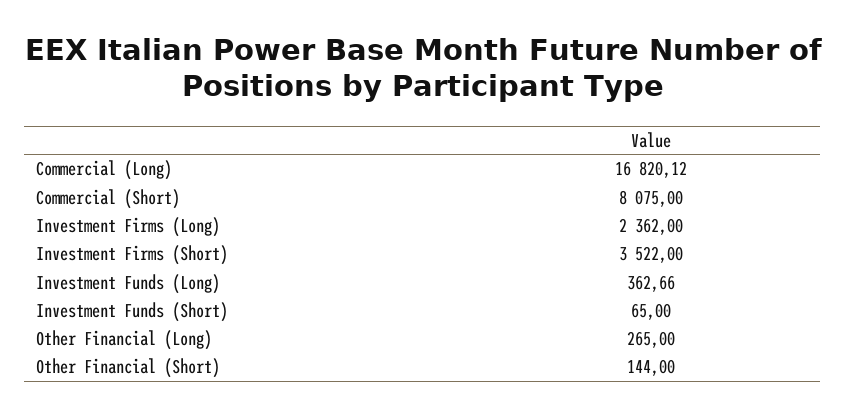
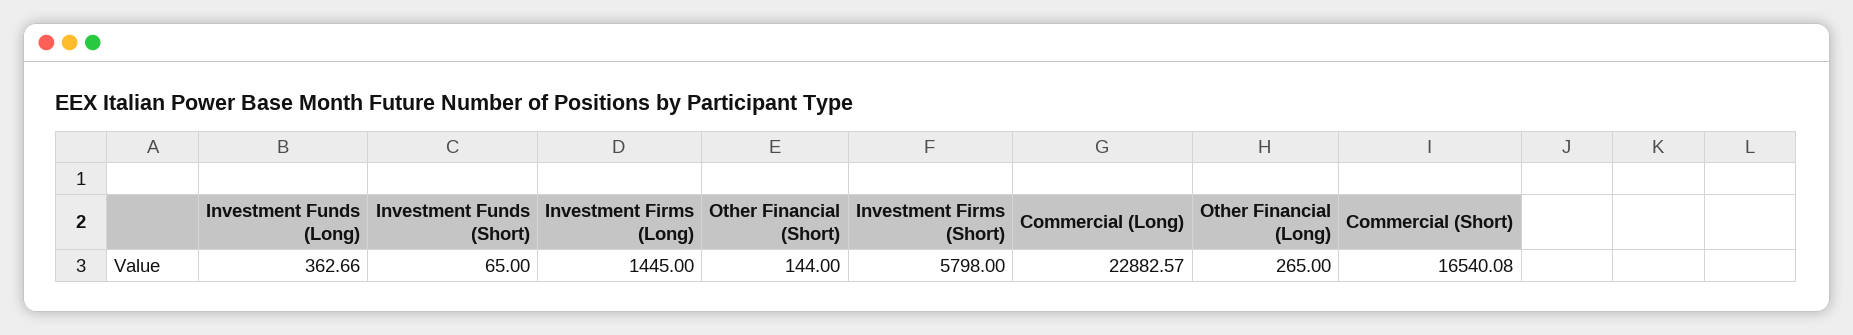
Commercial (Long): 16820.12 -> 22882.57
Commercial (Short): 8075 -> 16540.08
Investment Firms (Long): 2362 -> 1445
Investment Firms (Short): 3522 -> 5798

